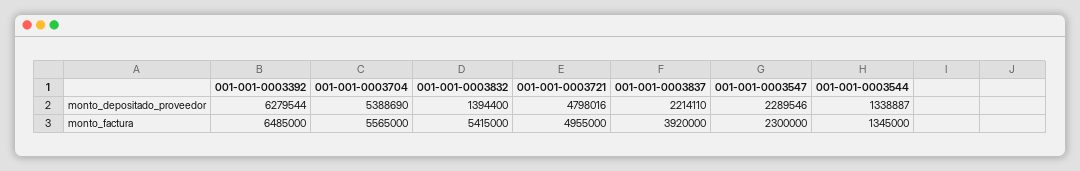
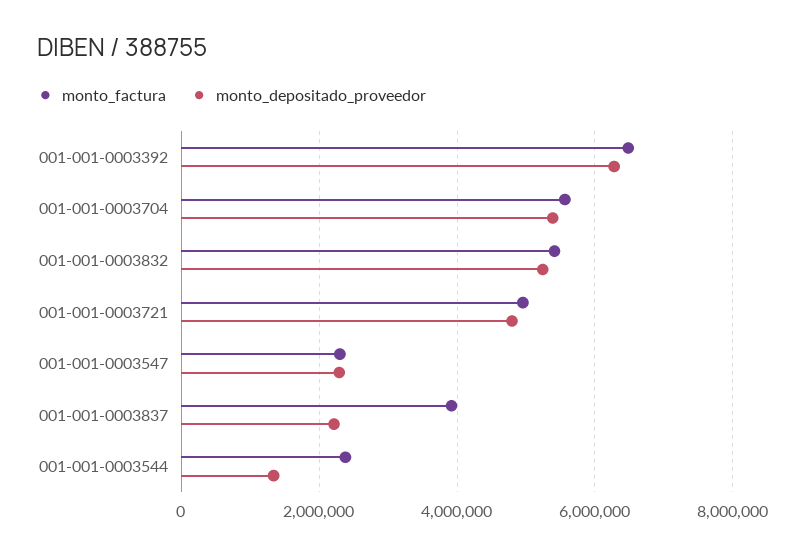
monto_depositado_proveedor, 001-001-0003832: 1394400 -> 5200000
monto_factura, 001-001-0003544: 1345000 -> 2400000

